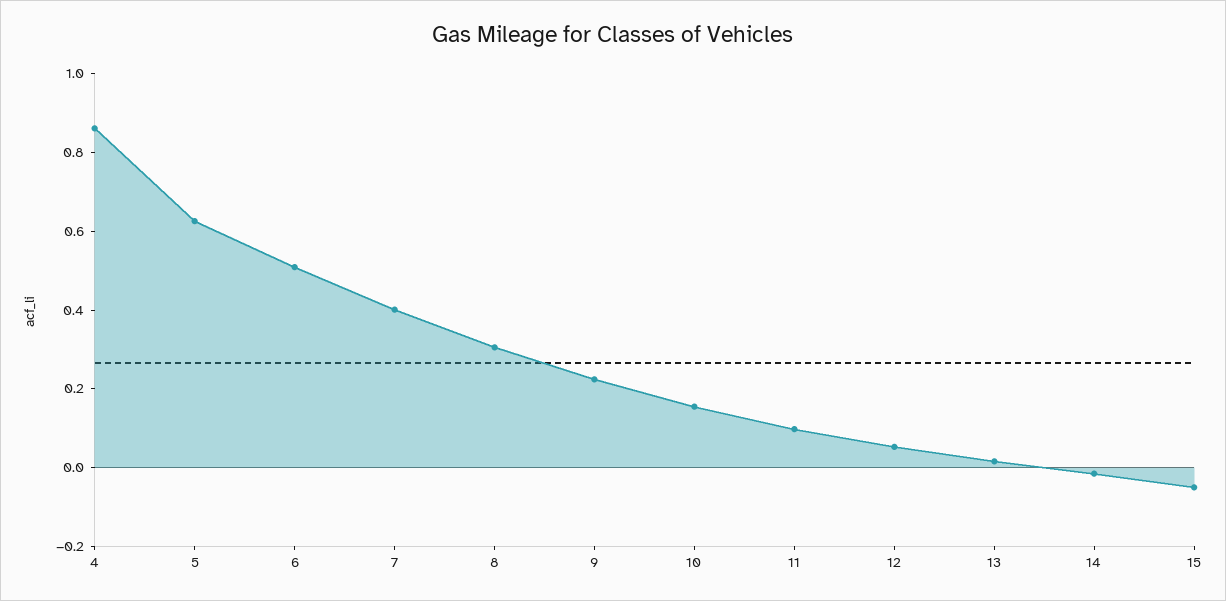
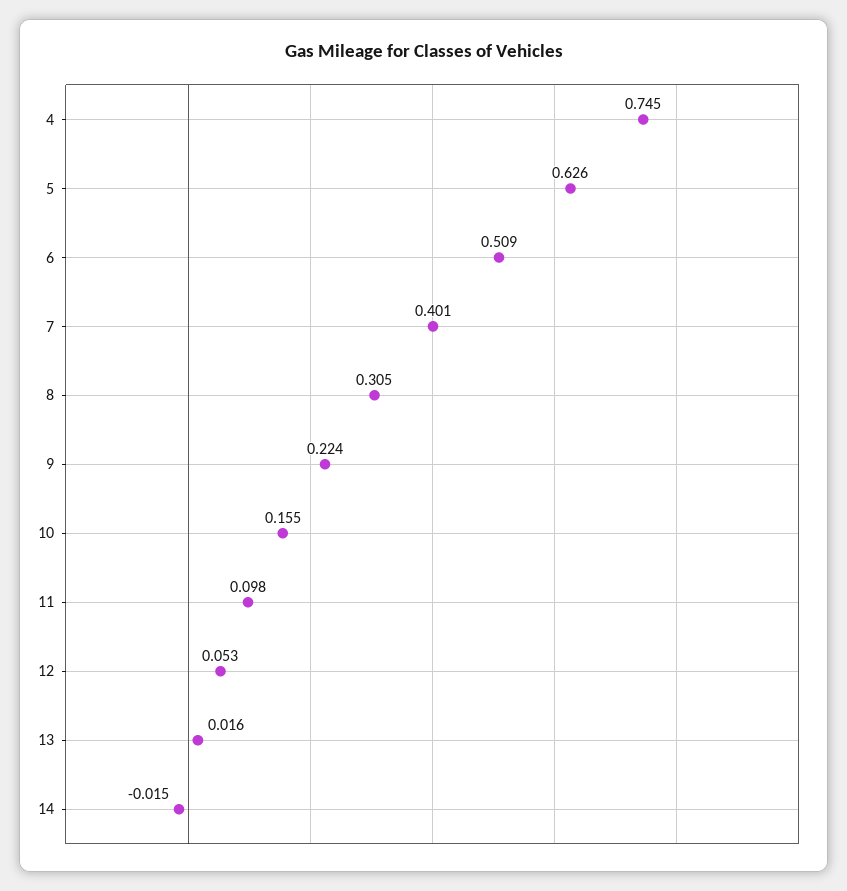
4: 0.85 -> 0.745
15: -0.05 -> none

